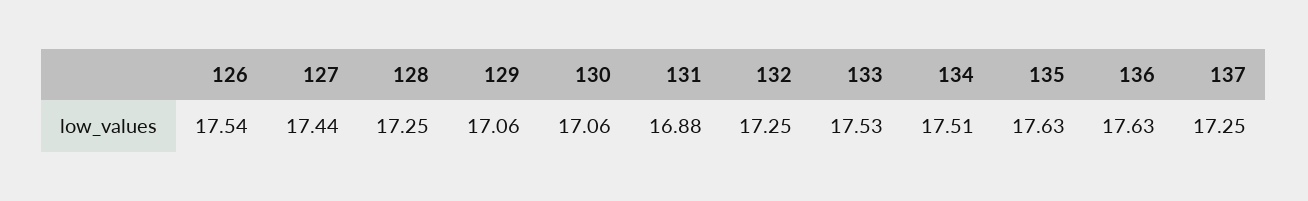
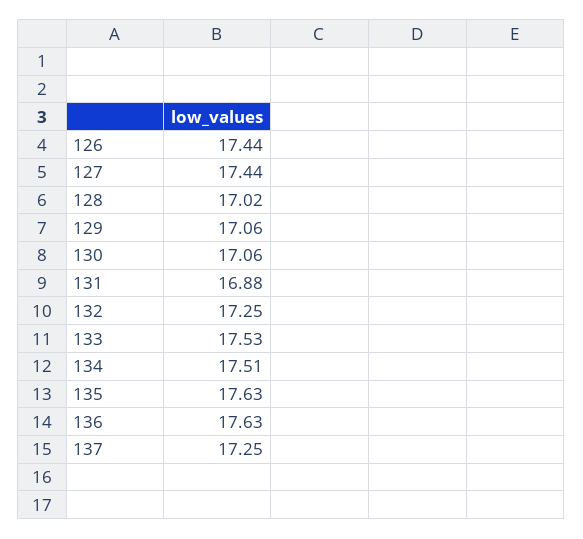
126: 17.54 -> 17.44
128: 17.25 -> 17.02

